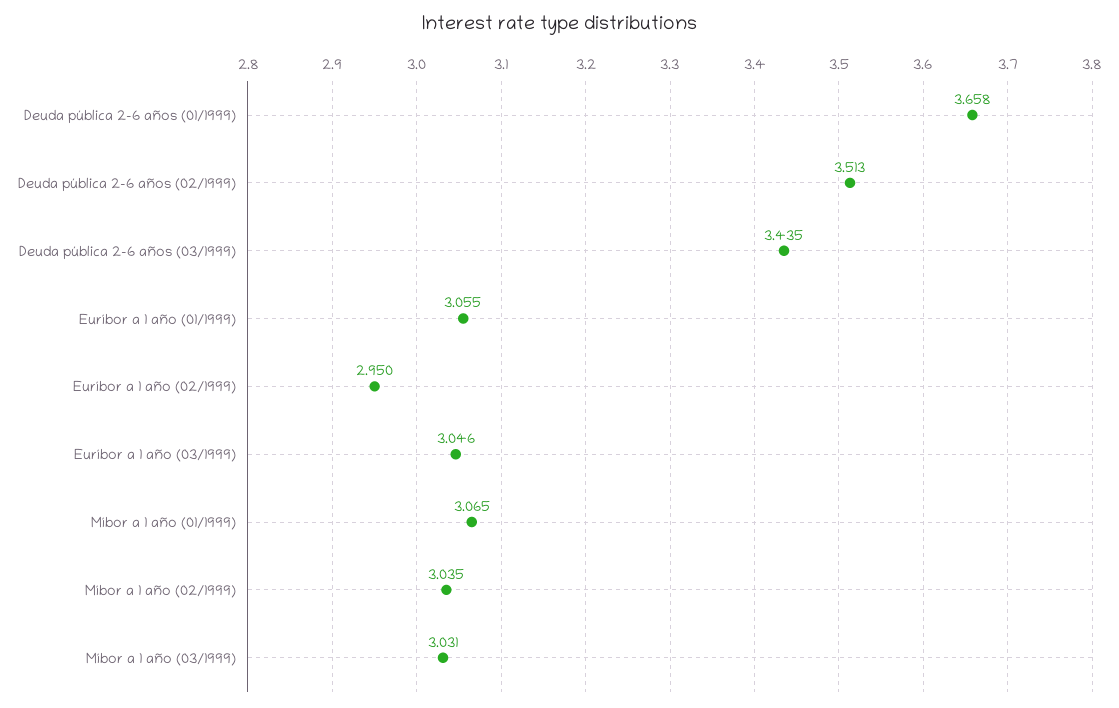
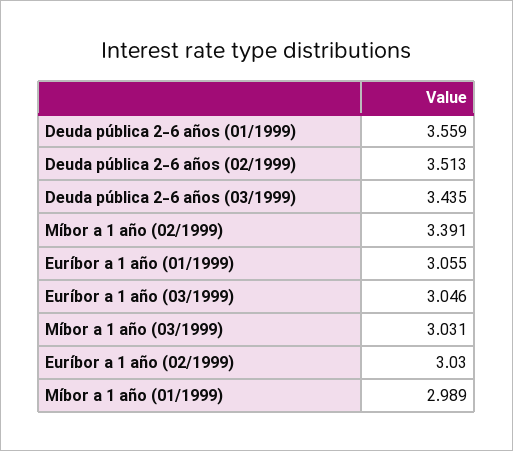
Deuda pública 2-6 años (01/1999): 3.658 -> 3.559
Euríbor a 1 año (02/1999): 2.95 -> 3.03
Míbor a 1 año (01/1999): 3.065 -> 2.989
Míbor a 1 año (02/1999): 3.035 -> 3.391

